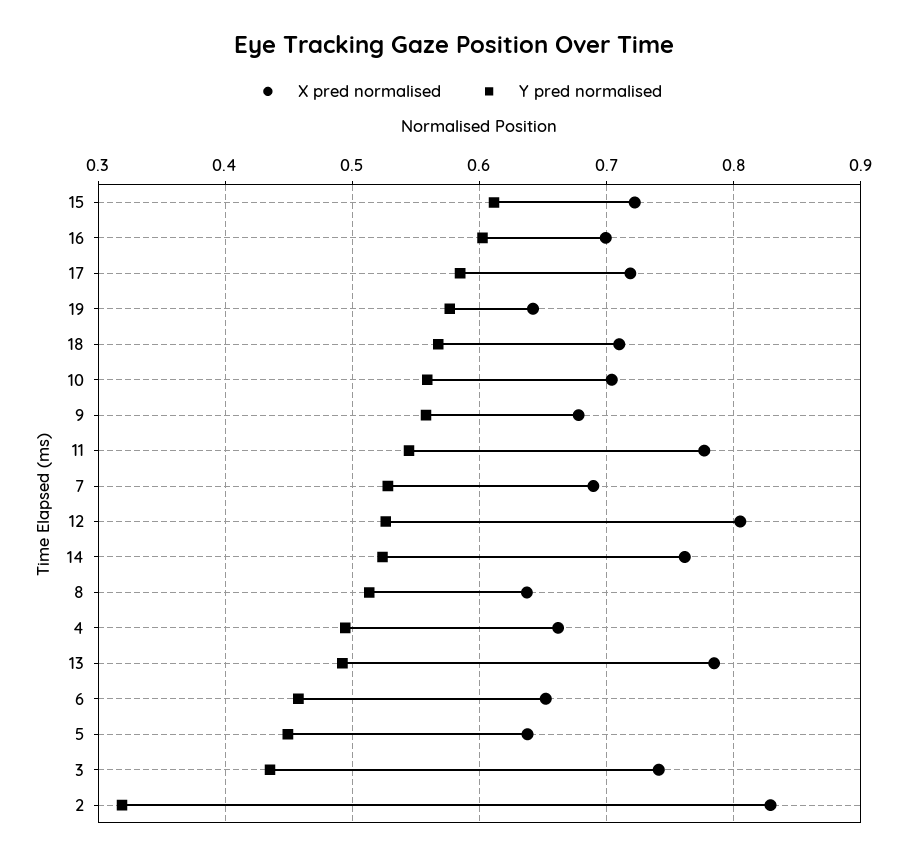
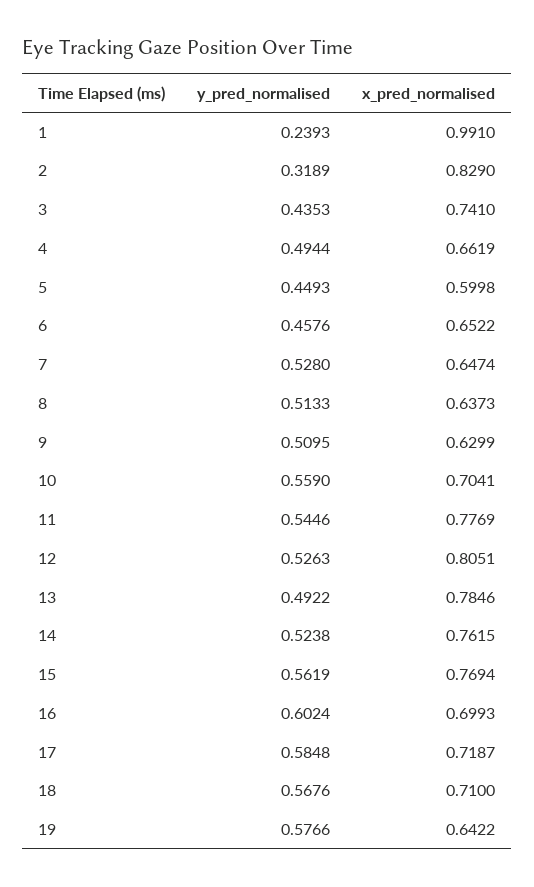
X pred normalised, 15: 0.72 -> 0.7694
Y pred normalised, 15: 0.61 -> 0.5619
X pred normalised, 9: 0.68 -> 0.6299
Y pred normalised, 9: 0.56 -> 0.5095
X pred normalised, 7: 0.69 -> 0.6474
X pred normalised, 5: 0.64 -> 0.5998
Y pred normalised, 1: none -> 0.2393
X pred normalised, 1: none -> 0.991

